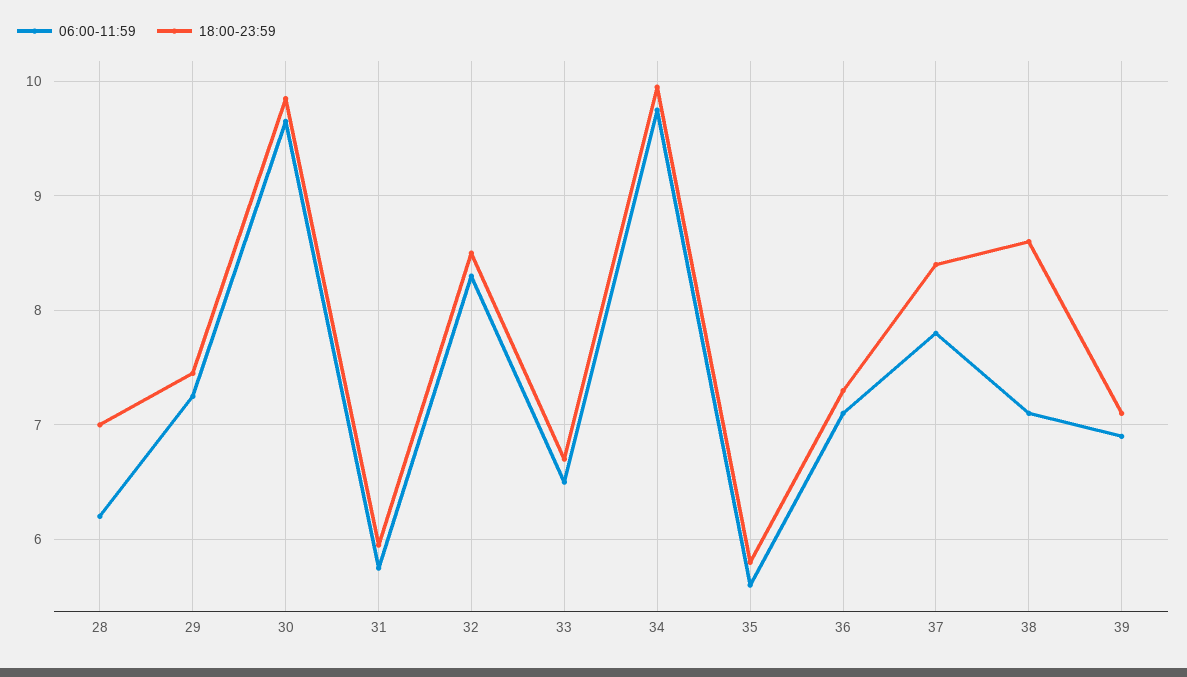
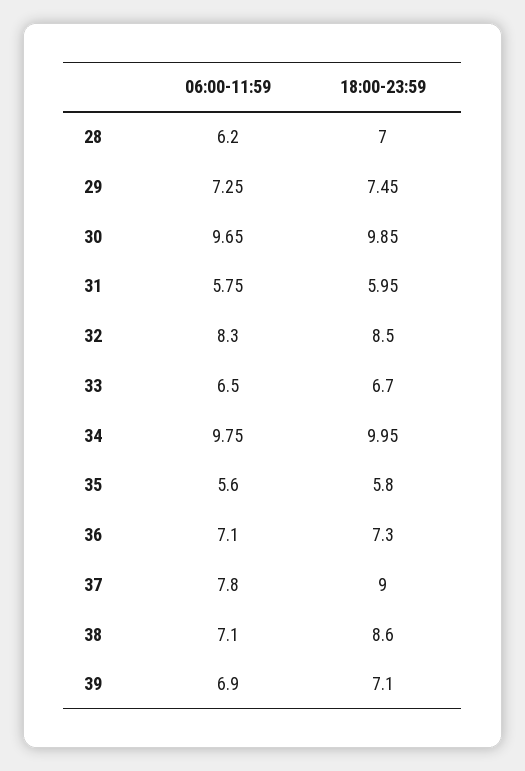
18:00-23:59, 37: 8.4 -> 9

